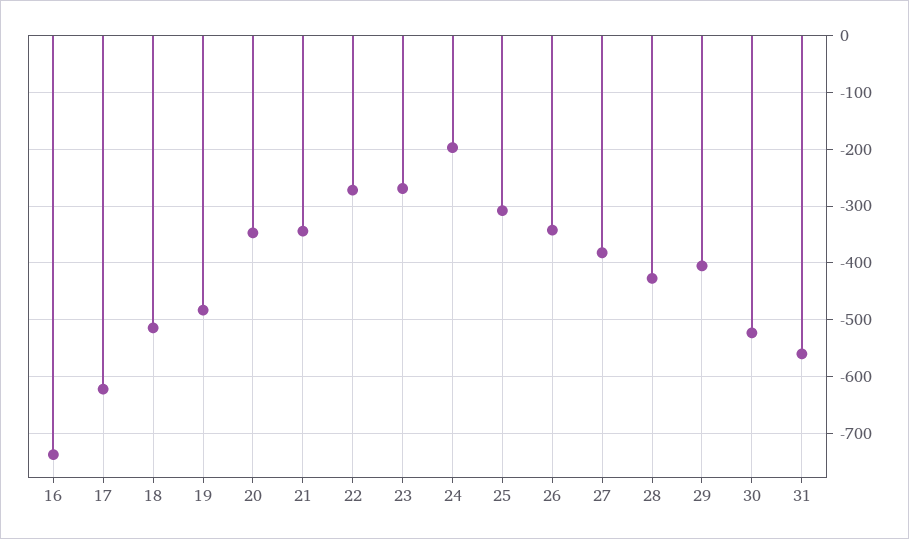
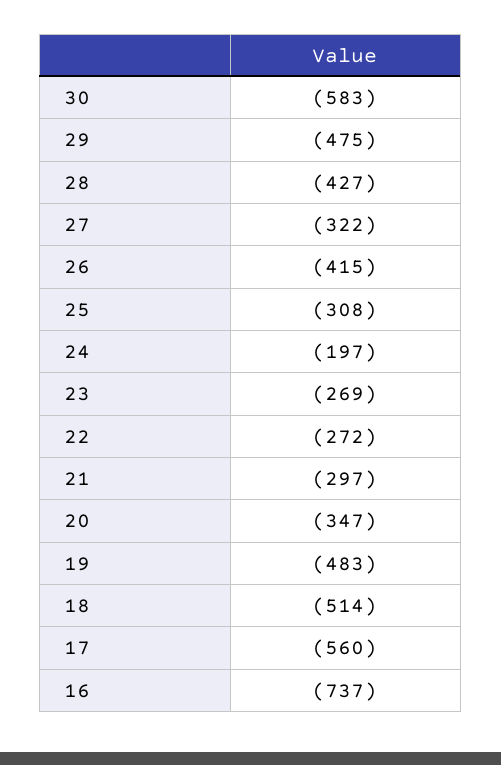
17: -620 -> -560
21: -340 -> -297
26: -340 -> -415
27: -380 -> -322
29: -400 -> -475
30: -520 -> -583
31: -560 -> none

